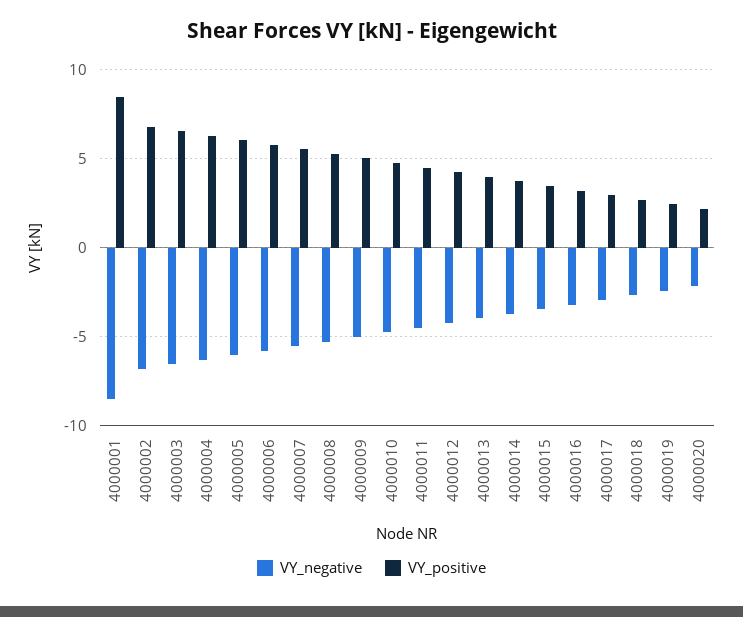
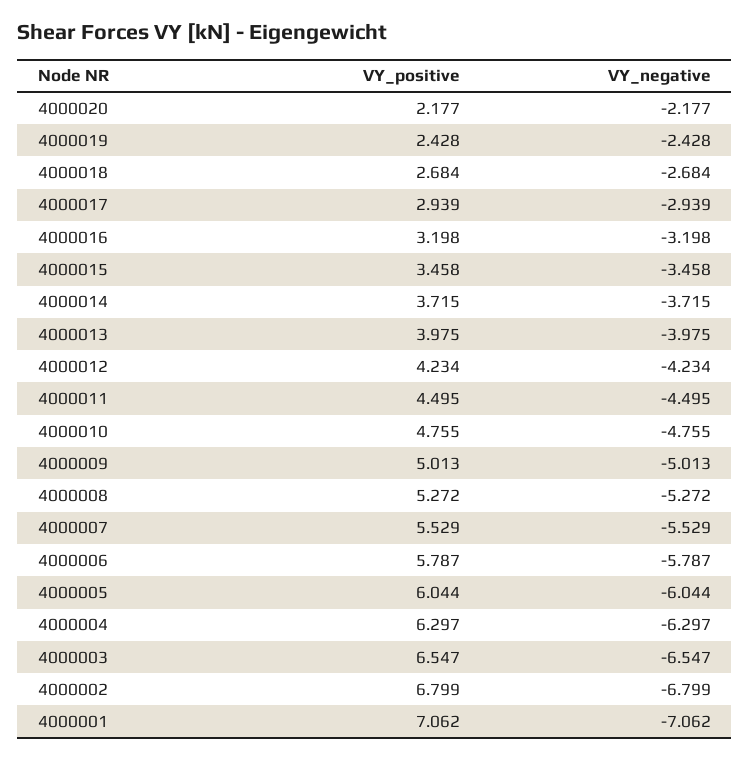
VY_negative, 4000001: -8.5 -> -7.062
VY_positive, 4000001: 8.5 -> 7.062

